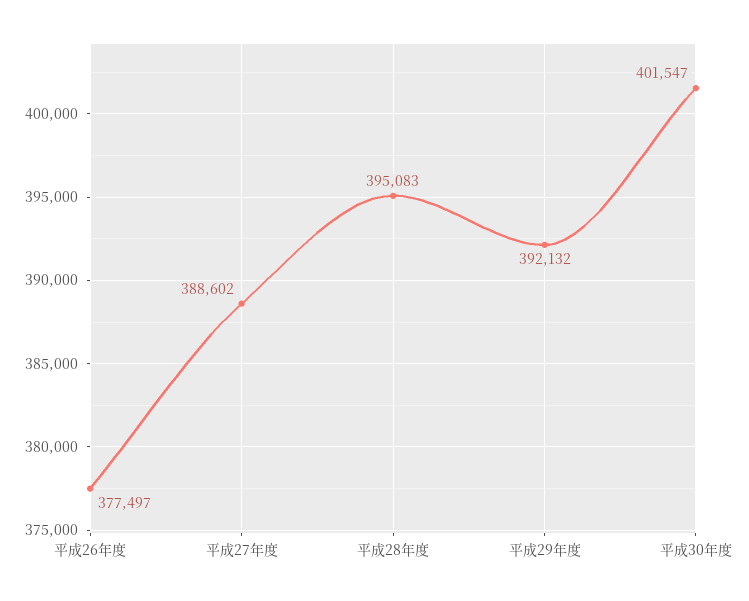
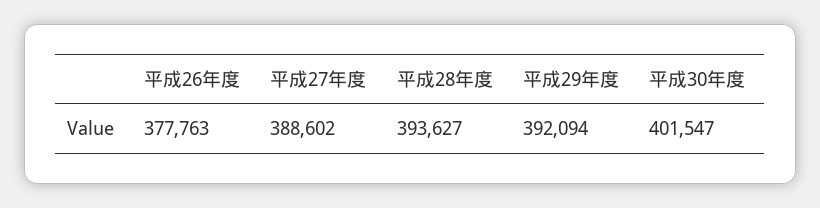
平成26年度: 377497 -> 377763
平成28年度: 395083 -> 393627
平成29年度: 392132 -> 392094

